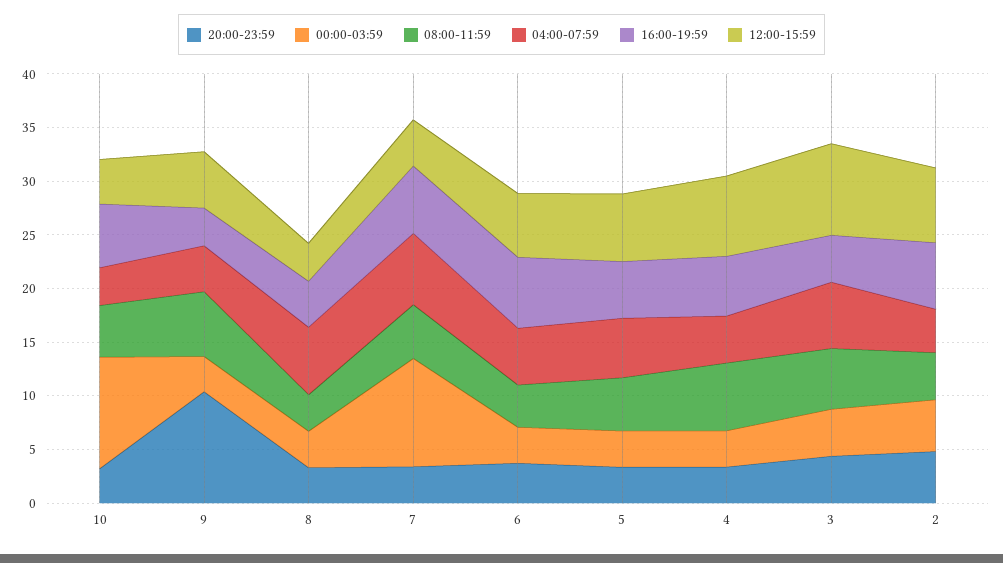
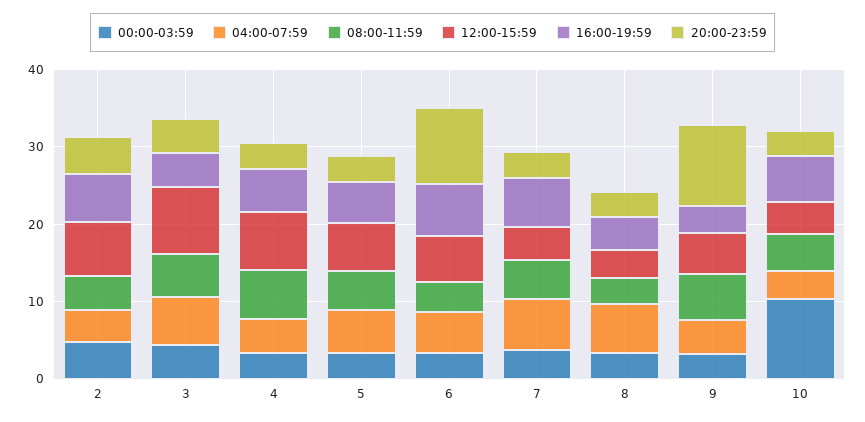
00:00-03:59, 7: 10 -> 4
20:00-23:59, 6: 4 -> 10

